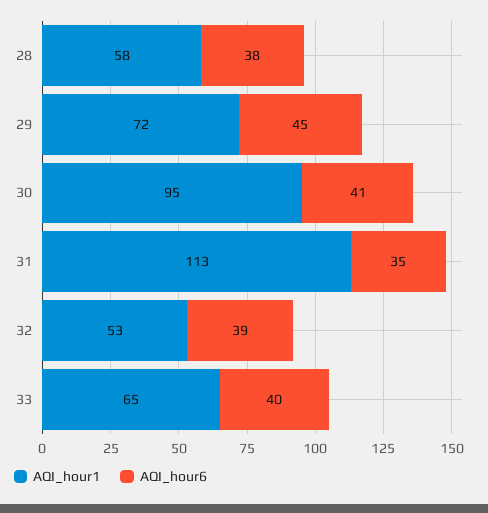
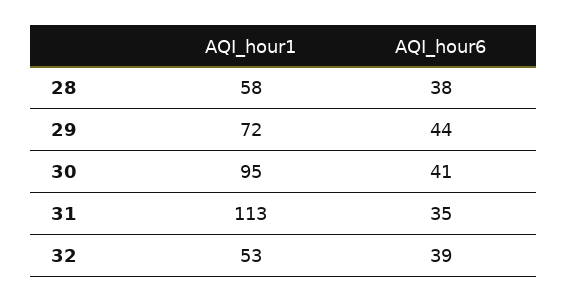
AQI_hour6, 29: 45 -> 44
AQI_hour1, 33: 65 -> none
AQI_hour6, 33: 40 -> none

